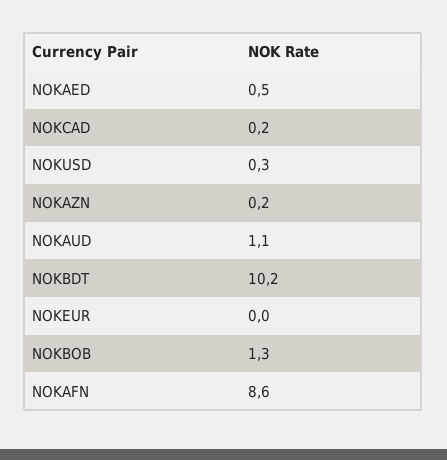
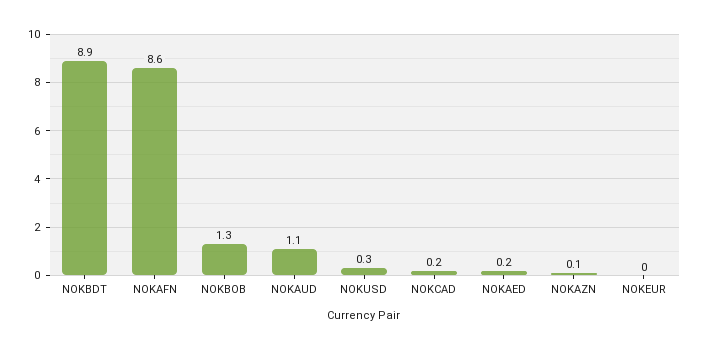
NOKAED: 0.5 -> 0.2
NOKAZN: 0.2 -> 0.1
NOKBDT: 10.2 -> 8.9

